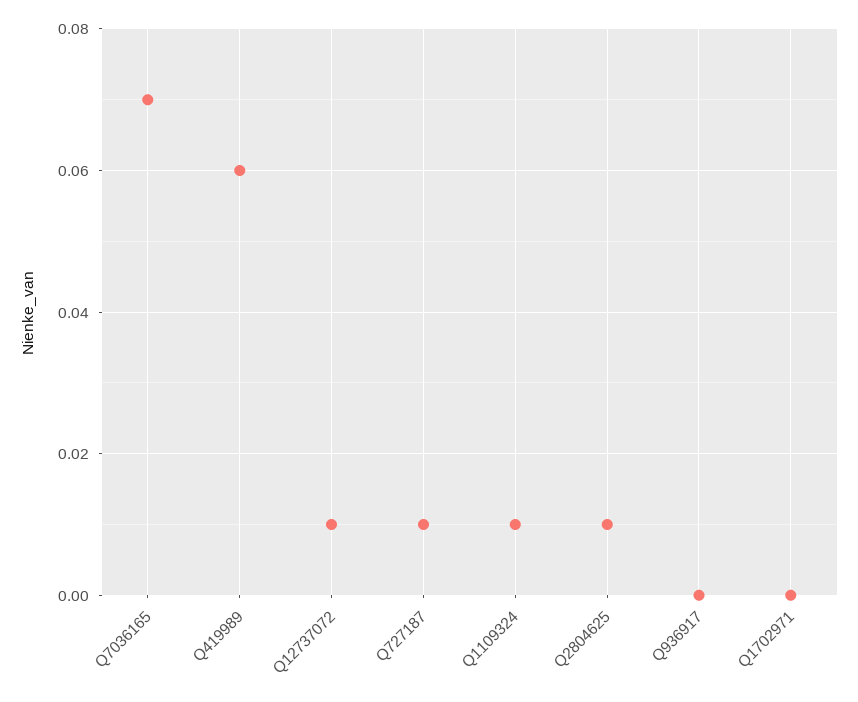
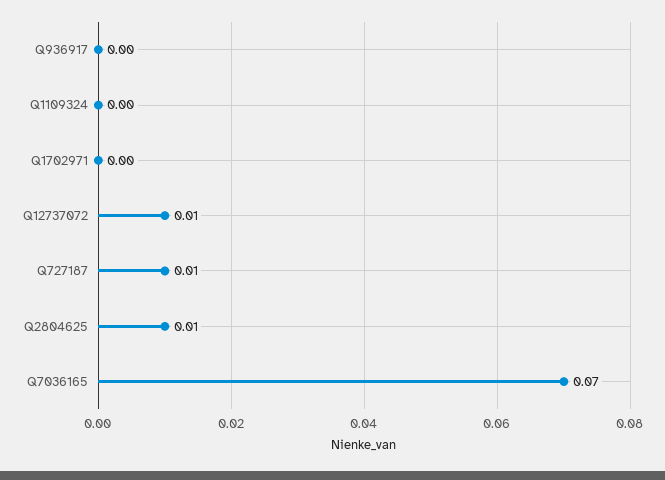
Q419989: 0.06 -> none
Q1109324: 0.01 -> 0

